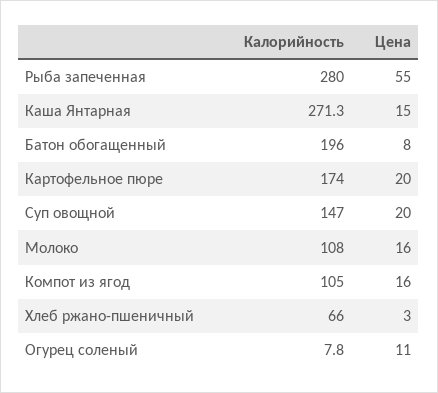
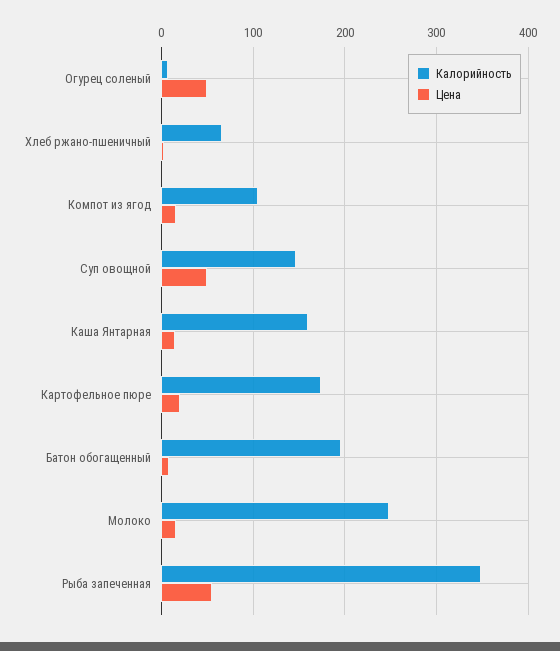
Калорийность, Рыба запеченная: 280 -> 350
Калорийность, Каша Янтарная: 271.3 -> 160
Цена, Суп овощной: 20 -> 50
Калорийность, Молоко: 108 -> 250
Цена, Огурец соленый: 11 -> 50

